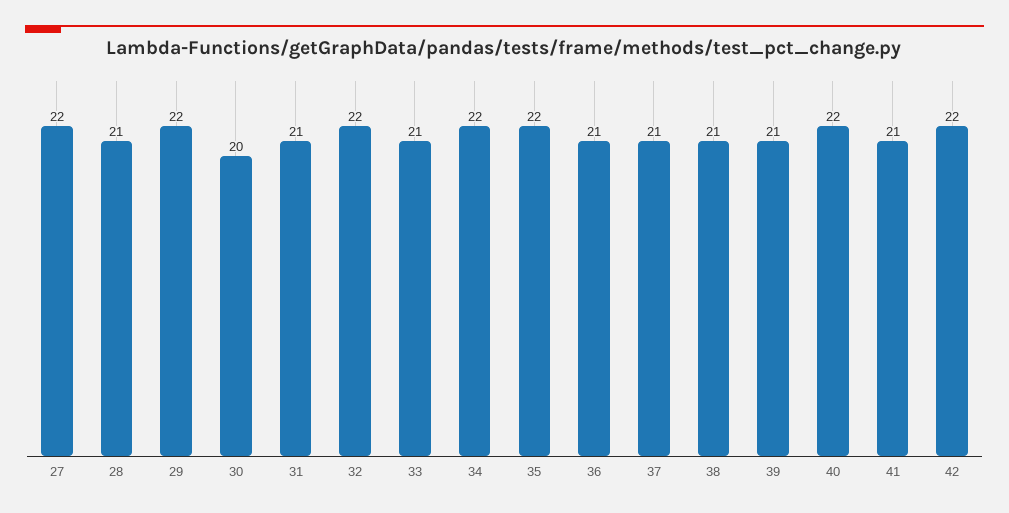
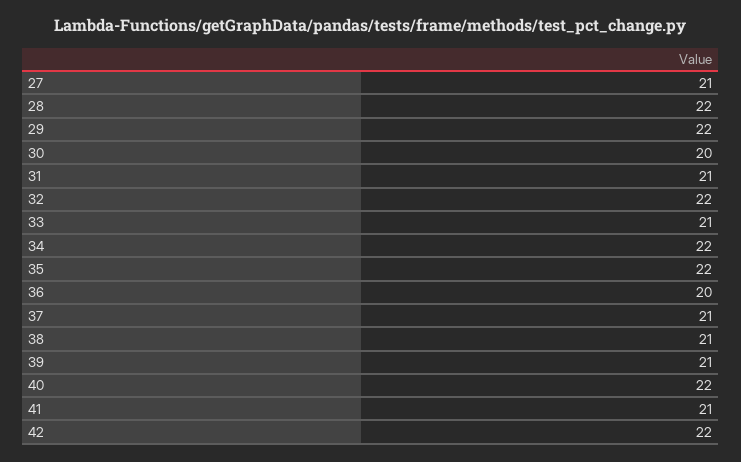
27: 22 -> 21
28: 21 -> 22
36: 21 -> 20

